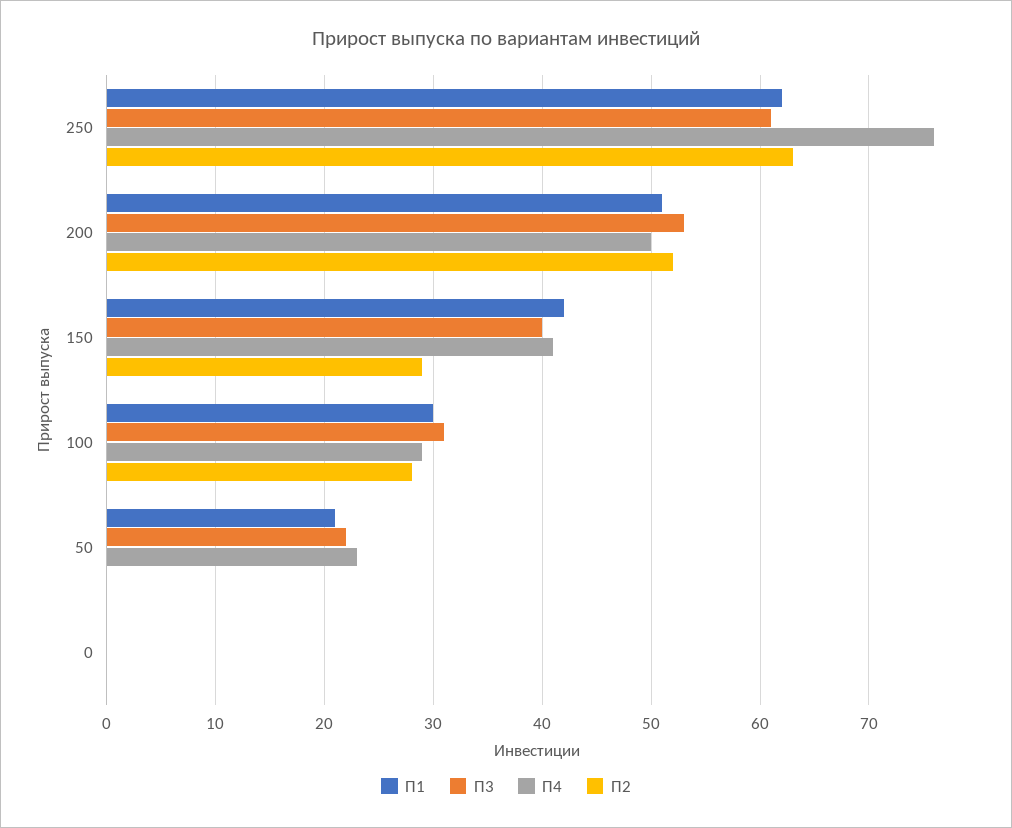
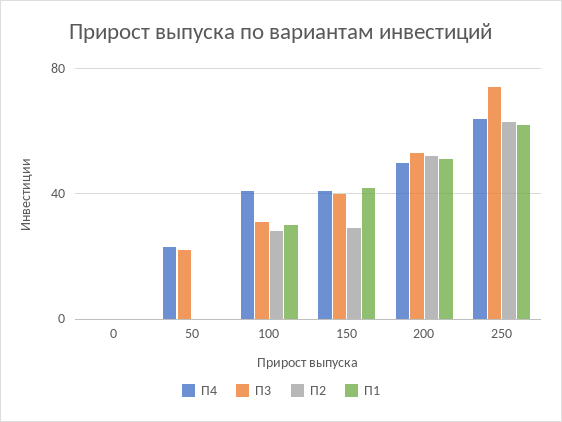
П3, 250: 61 -> 75
П4, 250: 76 -> 65
П4, 100: 29 -> 40
П1, 50: 21 -> 0

